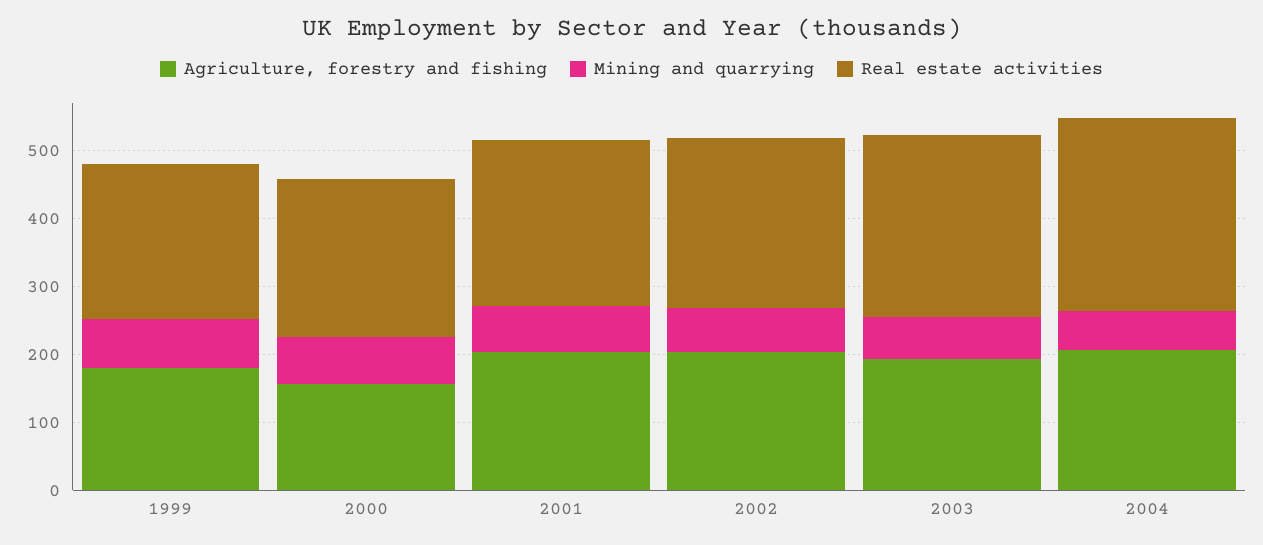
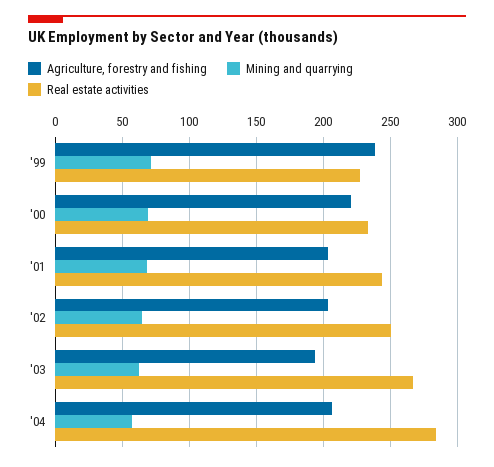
Agriculture, forestry and fishing, 1999: 180 -> 240
Agriculture, forestry and fishing, 2000: 160 -> 220

